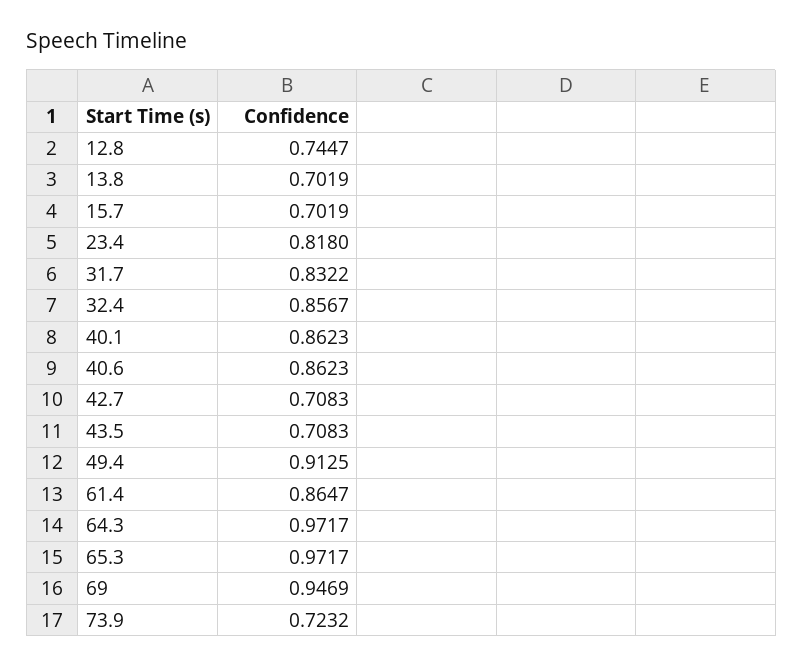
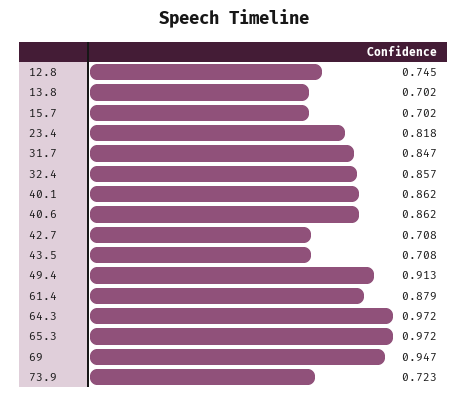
31.7: 0.8322 -> 0.847
61.4: 0.8647 -> 0.879

